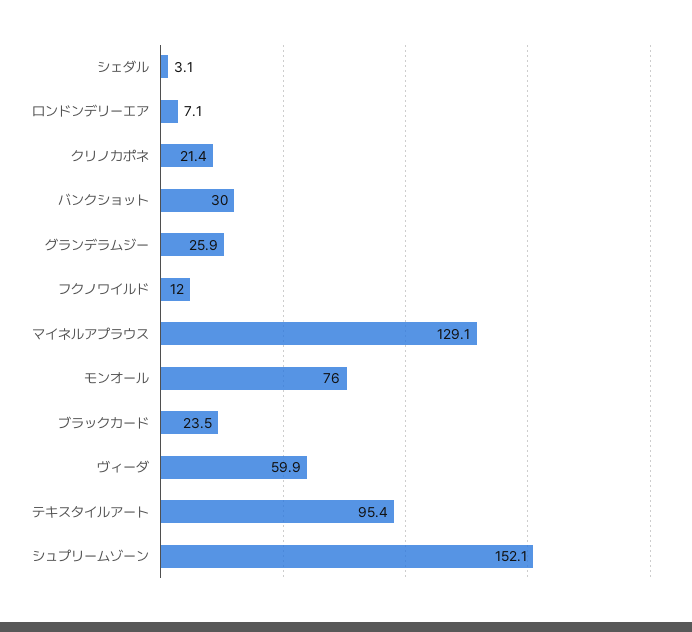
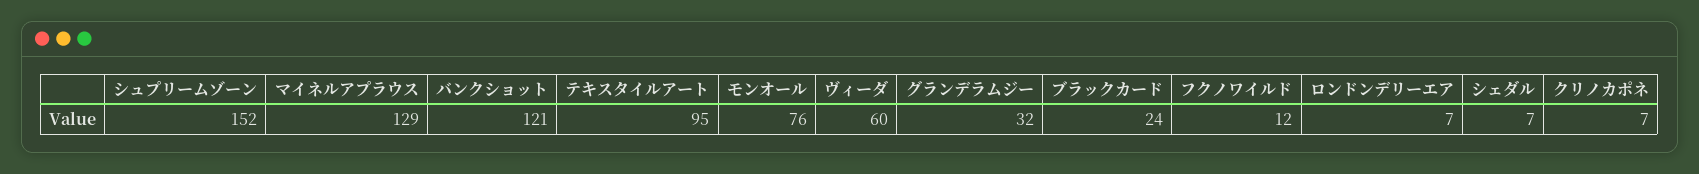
シェダル: 3.1 -> 7
クリノカポネ: 21.4 -> 7
バンクショット: 30 -> 121
グランデラムジー: 25.9 -> 32

